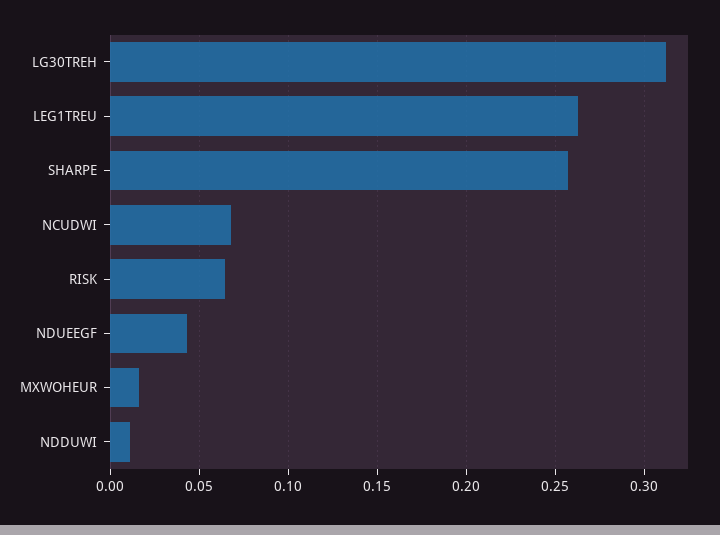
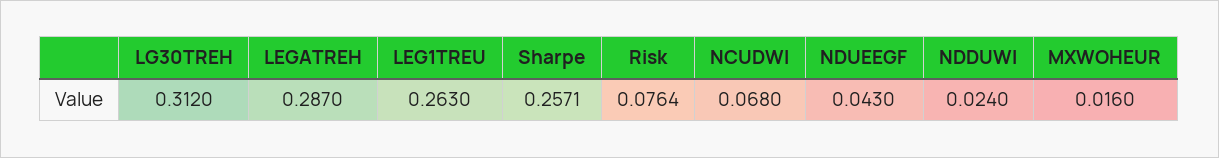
RISK: 0.065 -> 0.0764
NDDUWI: 0.01 -> 0.024
LEGATREH: none -> 0.287

